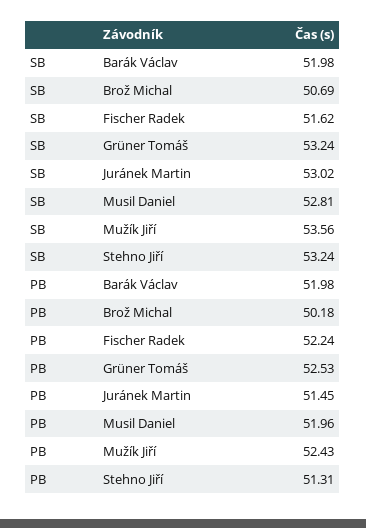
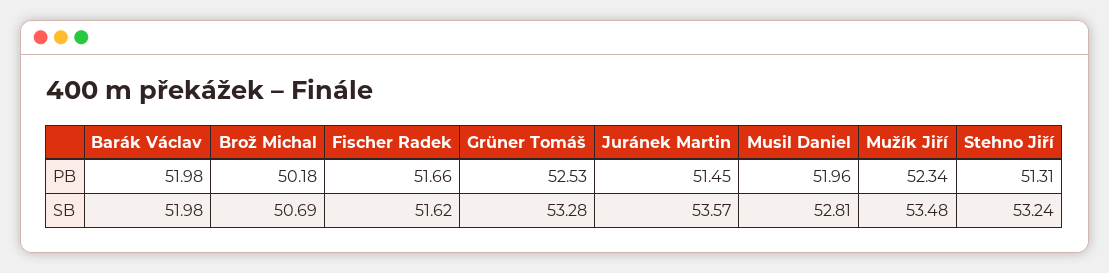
SB, Grüner Tomáš: 53.24 -> 53.28
SB, Juránek Martin: 53.02 -> 53.57
SB, Mužík Jiří: 53.56 -> 53.48
PB, Fischer Radek: 52.24 -> 51.66
PB, Mužík Jiří: 52.43 -> 52.34

